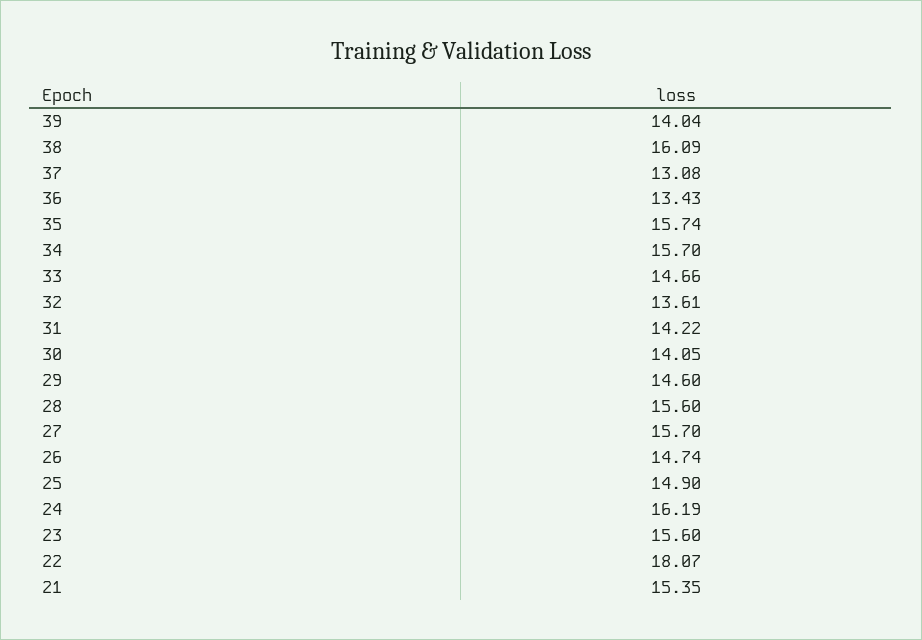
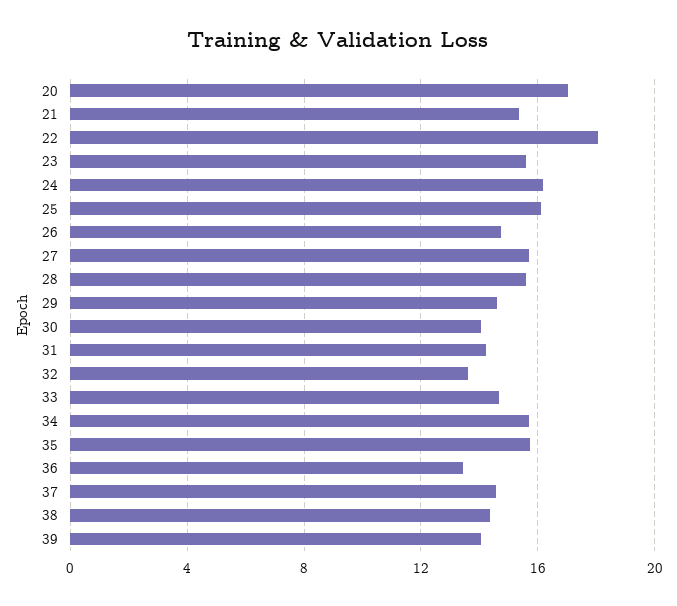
38: 16.09 -> 14.5
37: 13.08 -> 14.5
25: 14.9 -> 16
20: none -> 17

